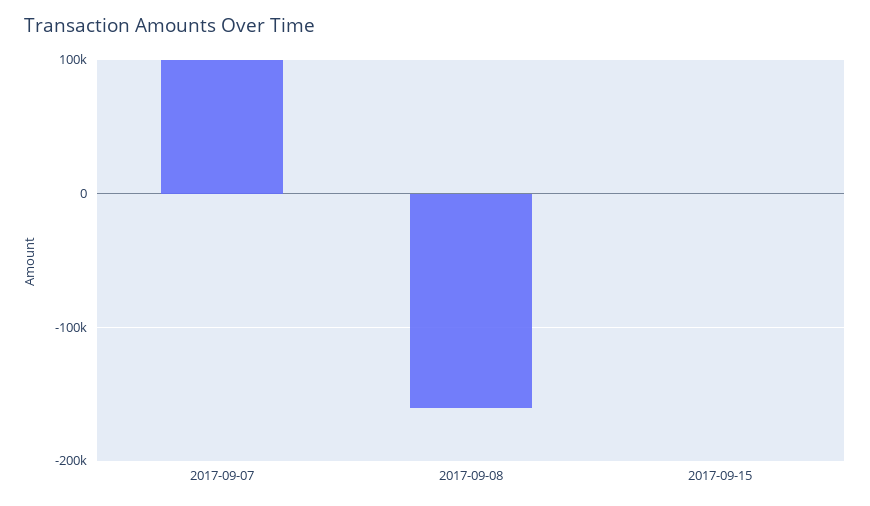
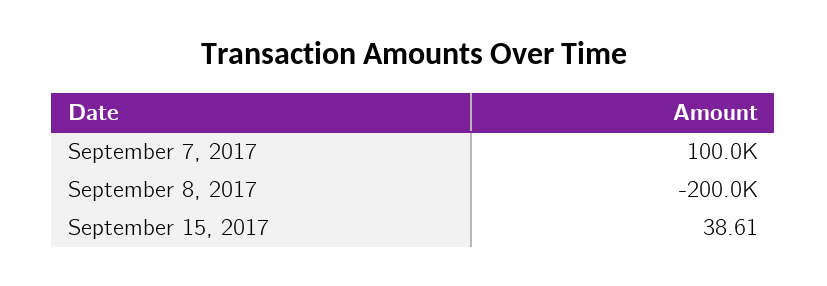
2017-09-08: -160000 -> -200000

